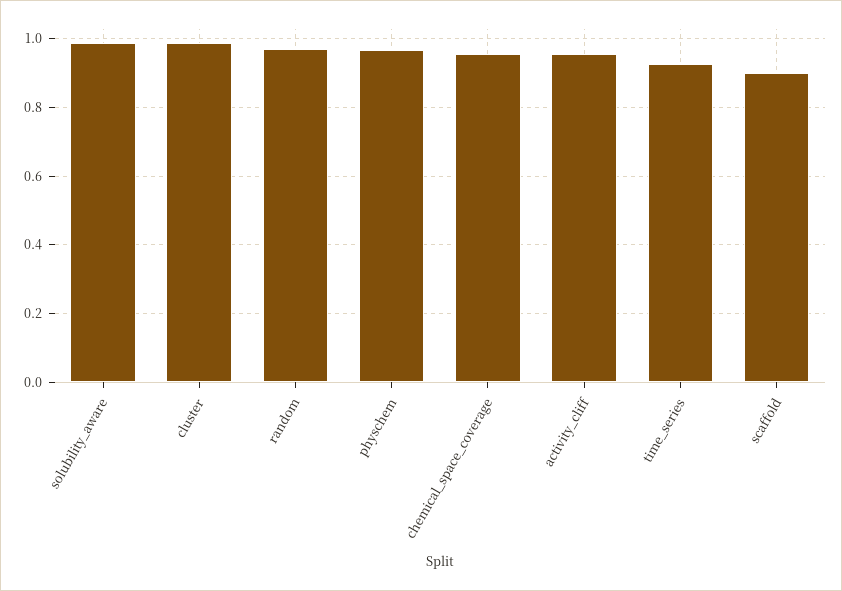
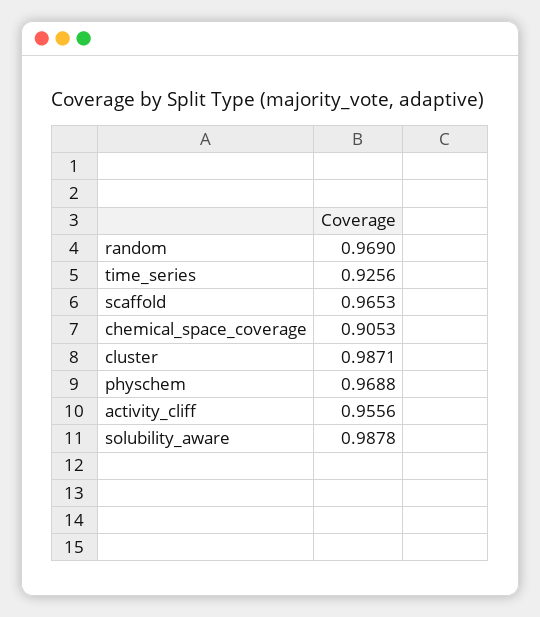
chemical_space_coverage: 0.96 -> 0.9053
scaffold: 0.9 -> 0.9653

